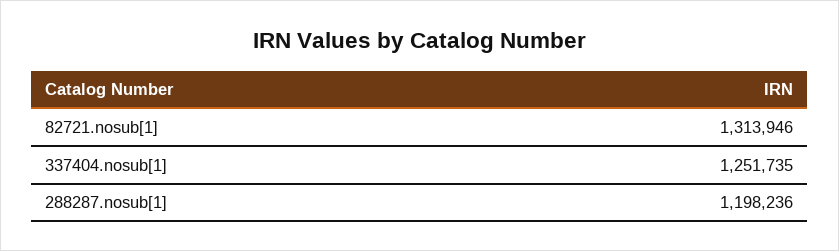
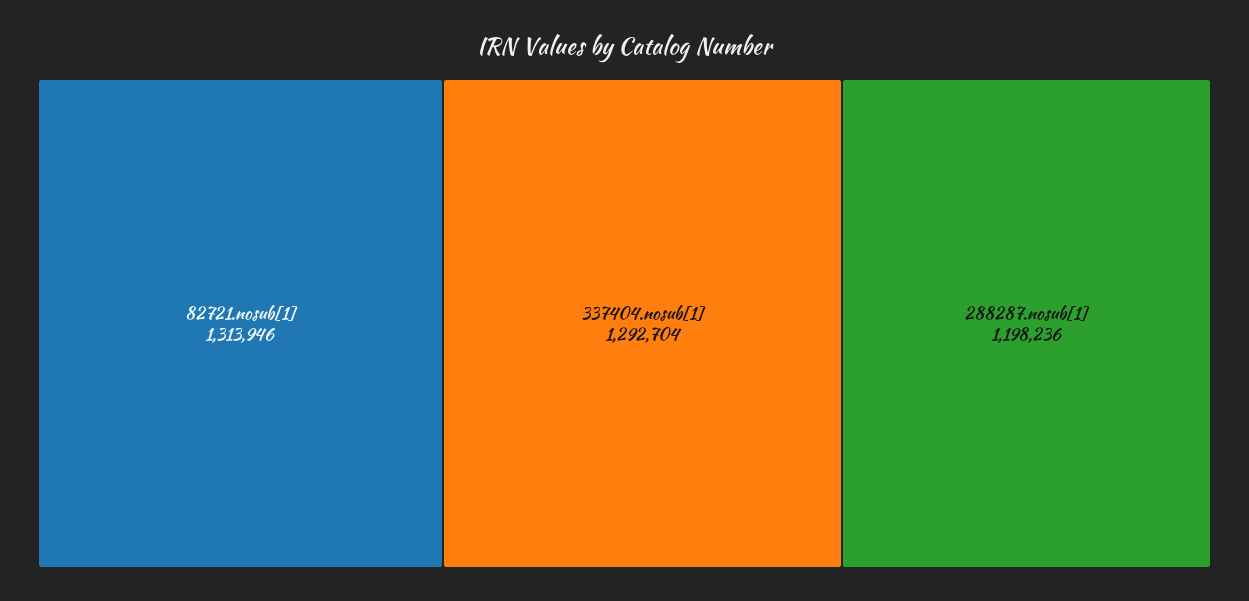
337404.nosub[1]: 1251735 -> 1292704

